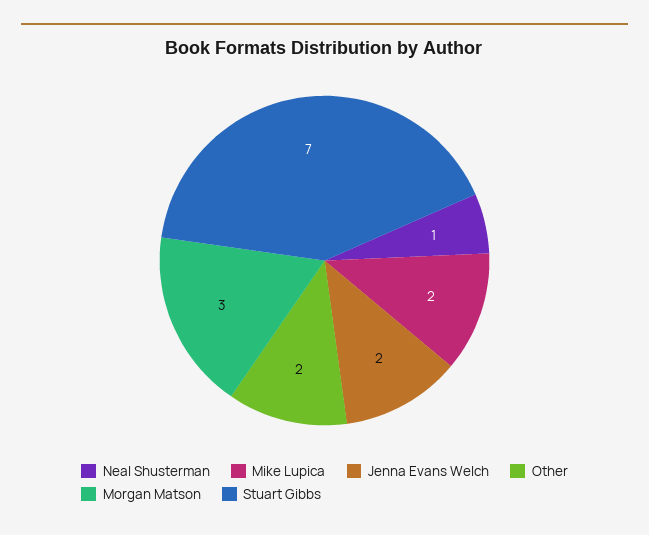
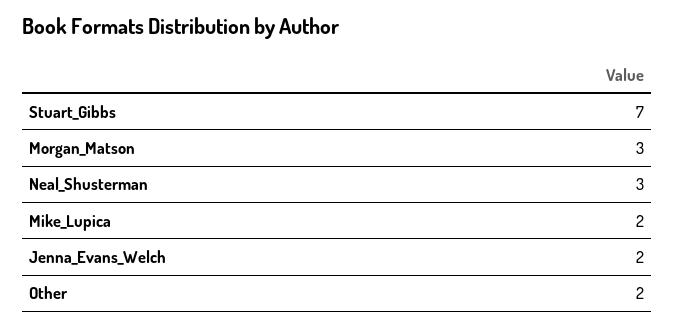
Neal Shusterman: 1 -> 3

